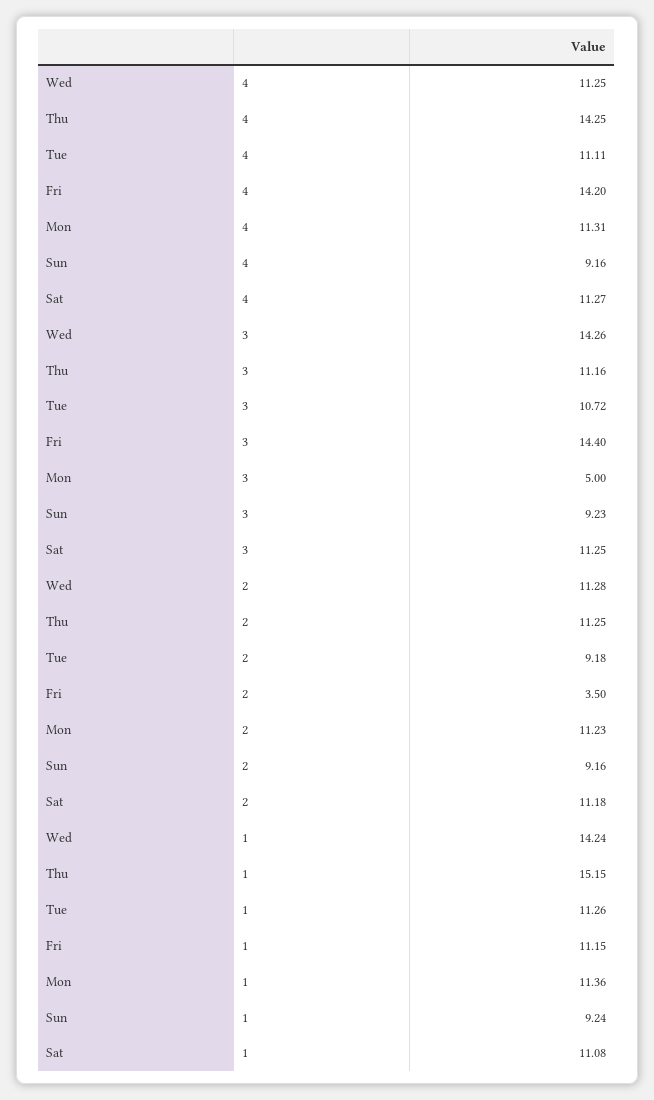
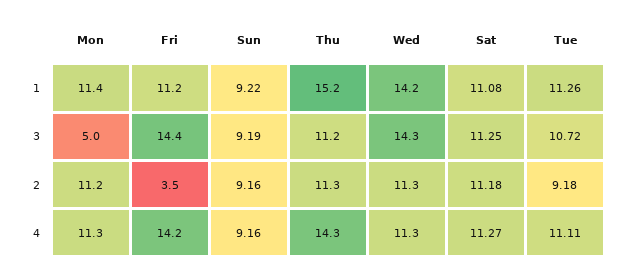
Sun, 3: 9.23 -> 9.19
Sun, 1: 9.24 -> 9.22

